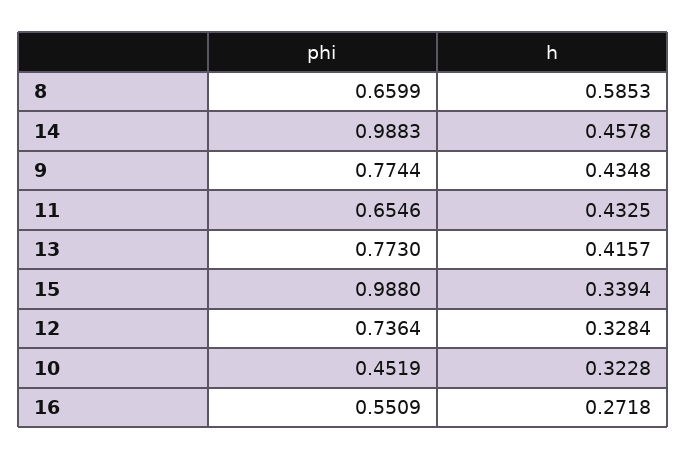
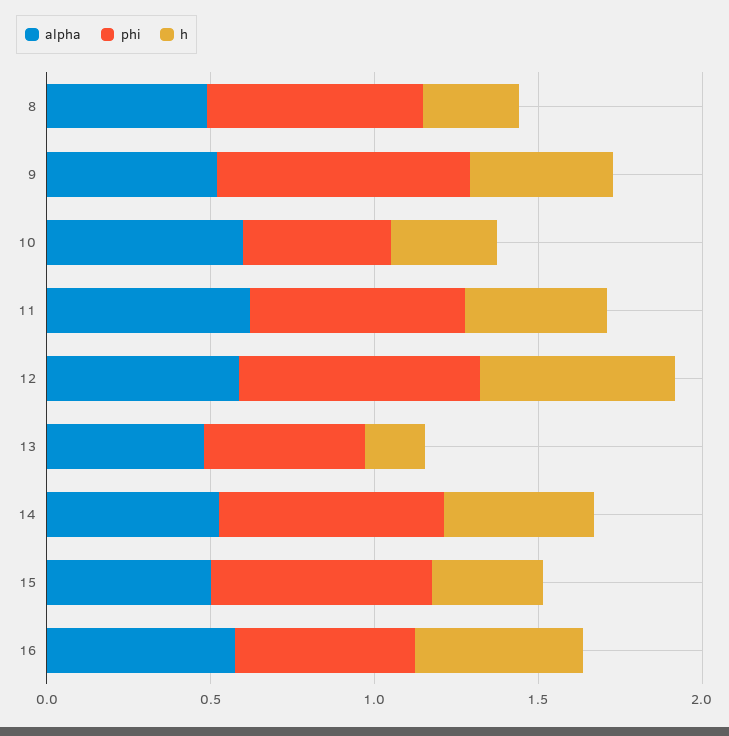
h, 8: 0.5853 -> 0.3
phi, 14: 0.9883 -> 0.7
phi, 13: 0.773 -> 0.5
h, 13: 0.4157 -> 0.2
phi, 15: 0.988 -> 0.7
h, 12: 0.3284 -> 0.6
h, 16: 0.2718 -> 0.5
alpha, 8: none -> 0.5
alpha, 9: none -> 0.5
alpha, 10: none -> 0.6
alpha, 11: none -> 0.6
alpha, 12: none -> 0.6
alpha, 13: none -> 0.5
alpha, 14: none -> 0.5
alpha, 15: none -> 0.5
alpha, 16: none -> 0.6

